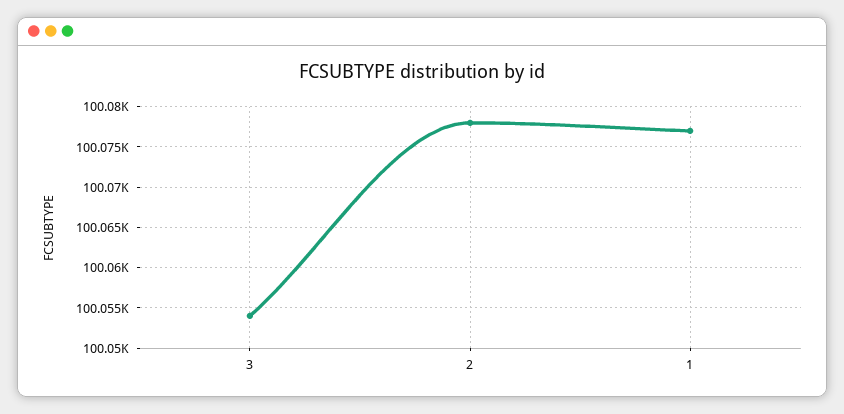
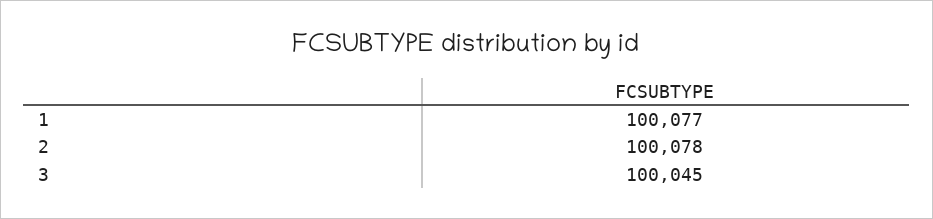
3: 100054 -> 100045

